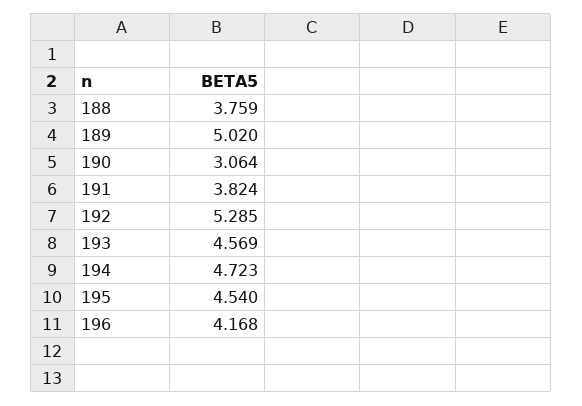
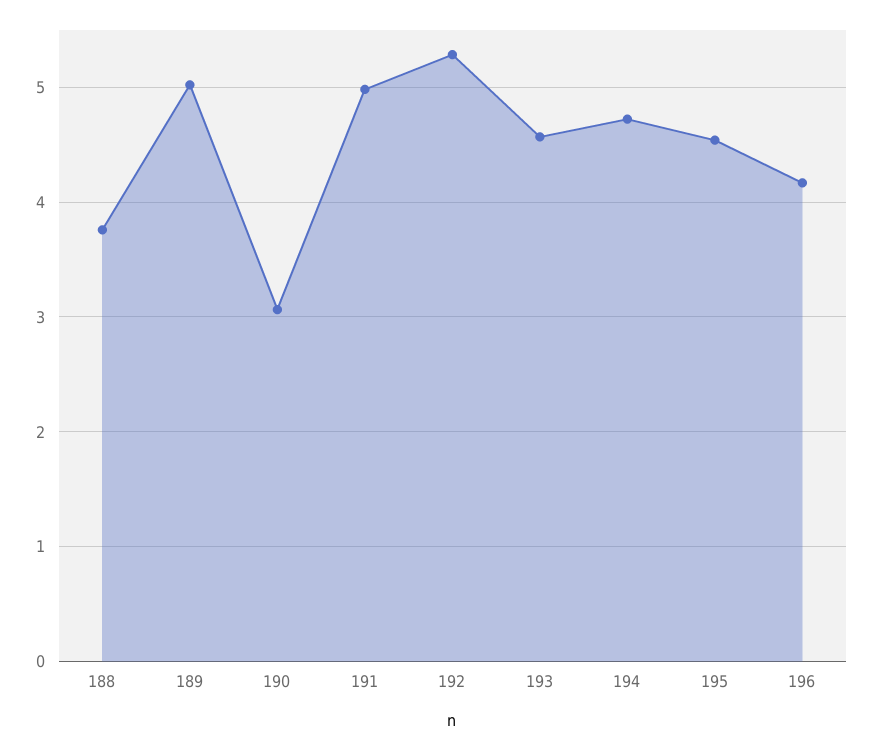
191: 3.824 -> 5

